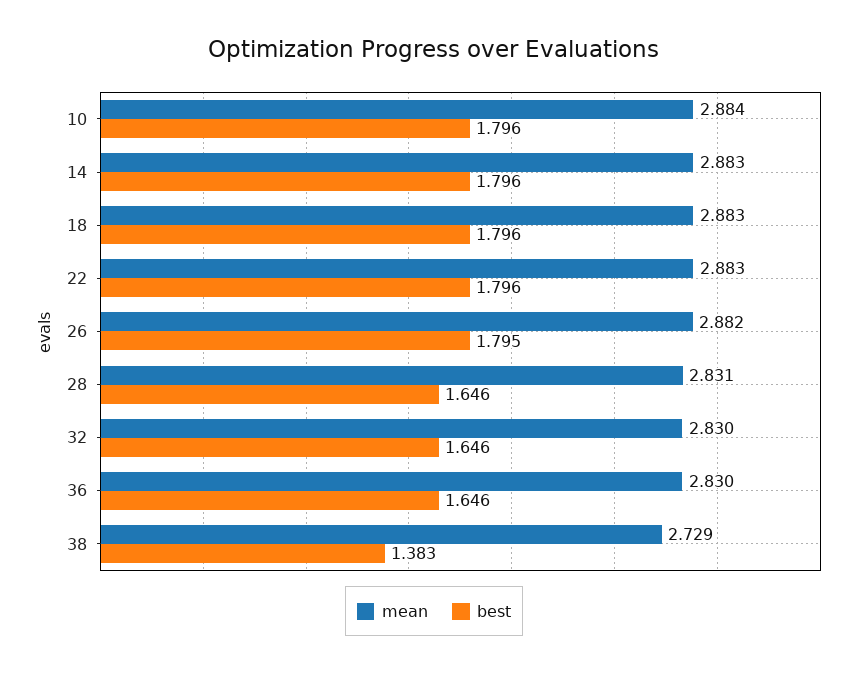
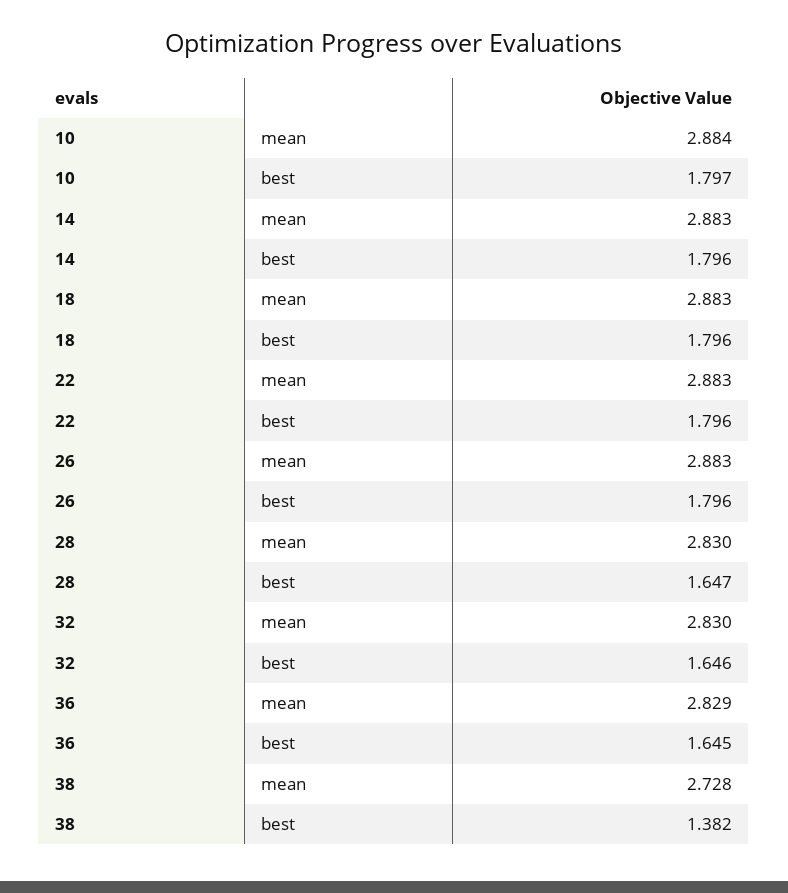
best, 10: 1.796 -> 1.797
mean, 26: 2.882 -> 2.883
best, 26: 1.795 -> 1.796
mean, 28: 2.831 -> 2.83
best, 28: 1.646 -> 1.647
mean, 36: 2.83 -> 2.829
best, 36: 1.646 -> 1.645
mean, 38: 2.729 -> 2.728
best, 38: 1.383 -> 1.382

